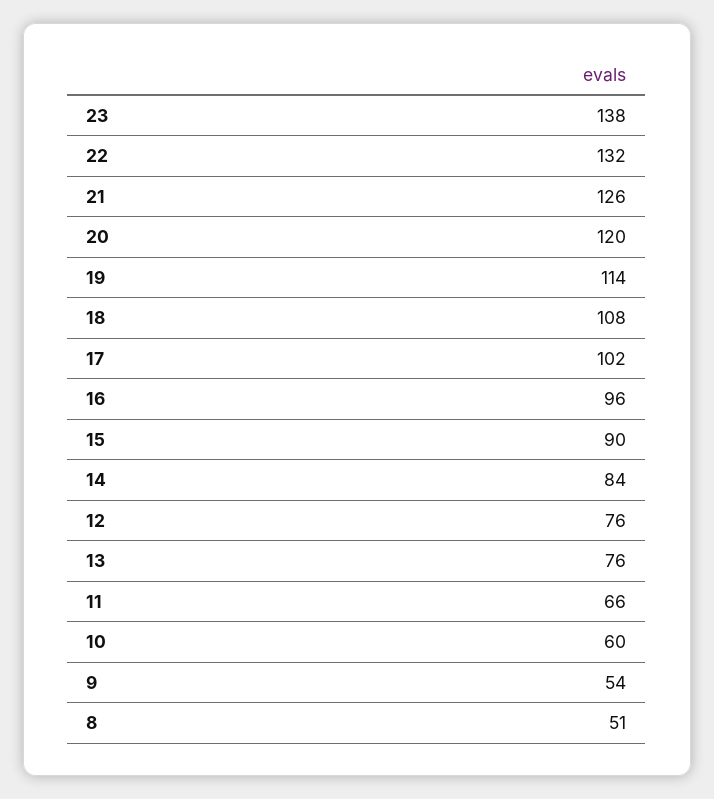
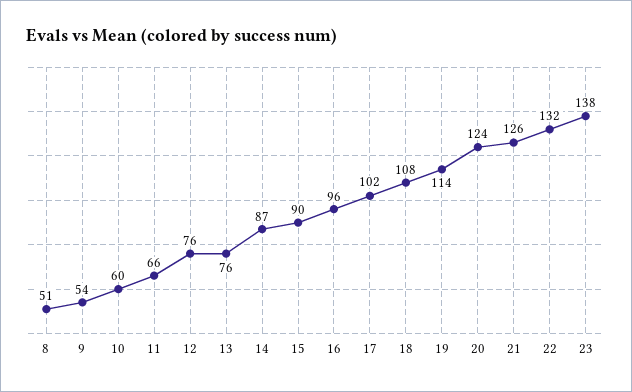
20: 120 -> 124
14: 84 -> 87

